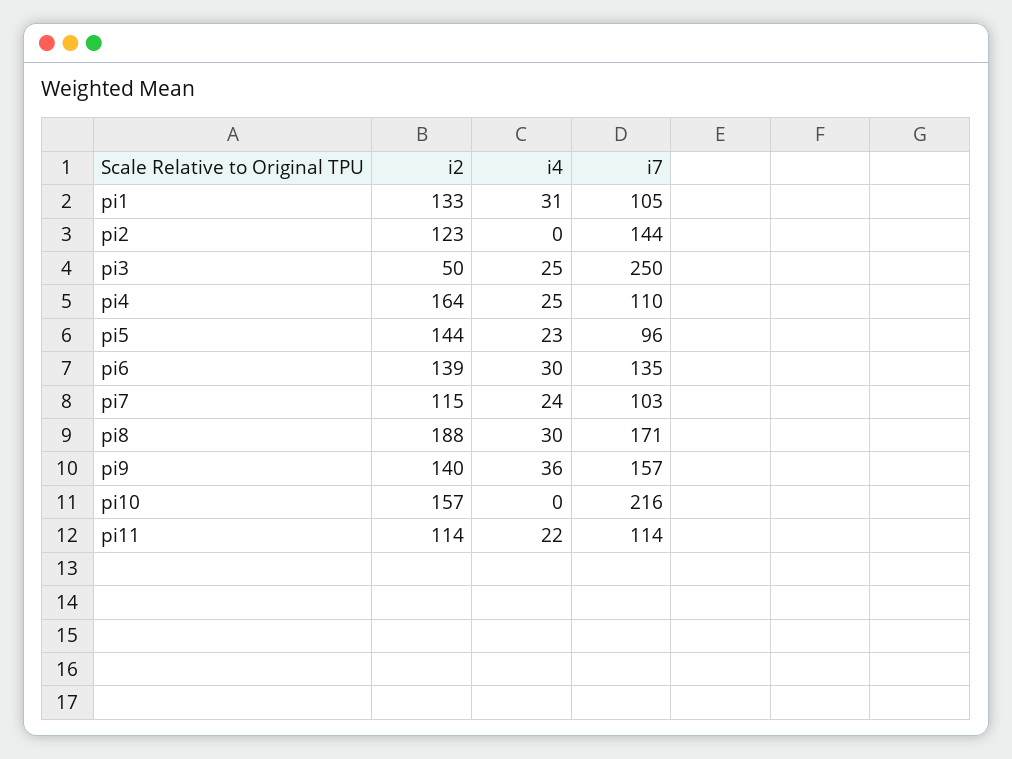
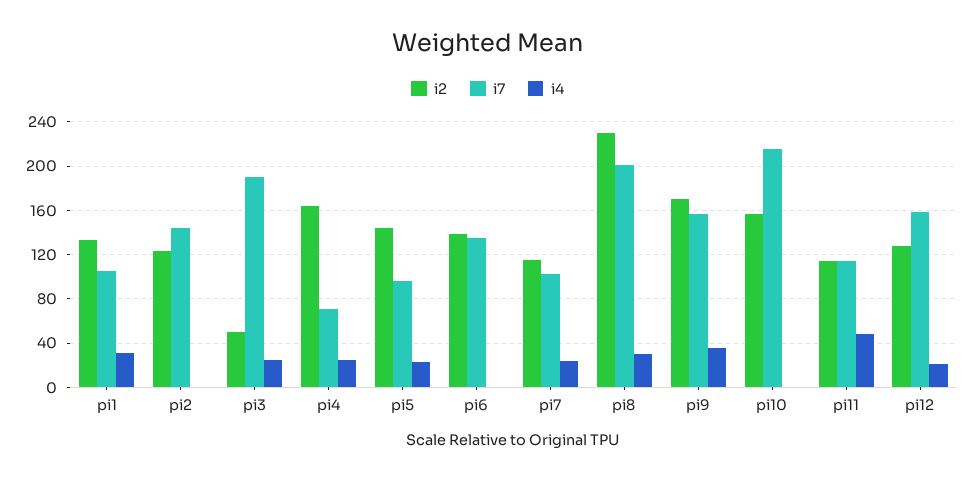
i7, pi3: 250 -> 190
i7, pi4: 110 -> 70
i4, pi6: 30 -> 0
i2, pi8: 188 -> 230
i7, pi8: 171 -> 200
i2, pi9: 140 -> 170
i4, pi11: 22 -> 50
i2, pi12: none -> 130
i7, pi12: none -> 160
i4, pi12: none -> 20

